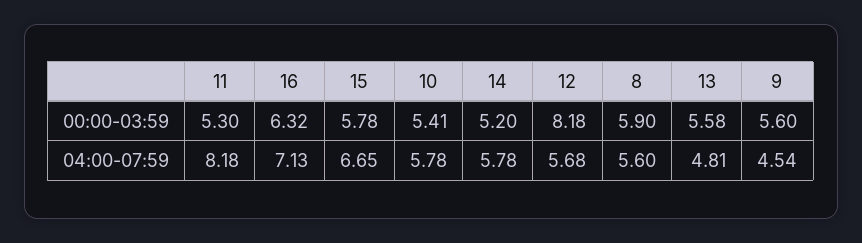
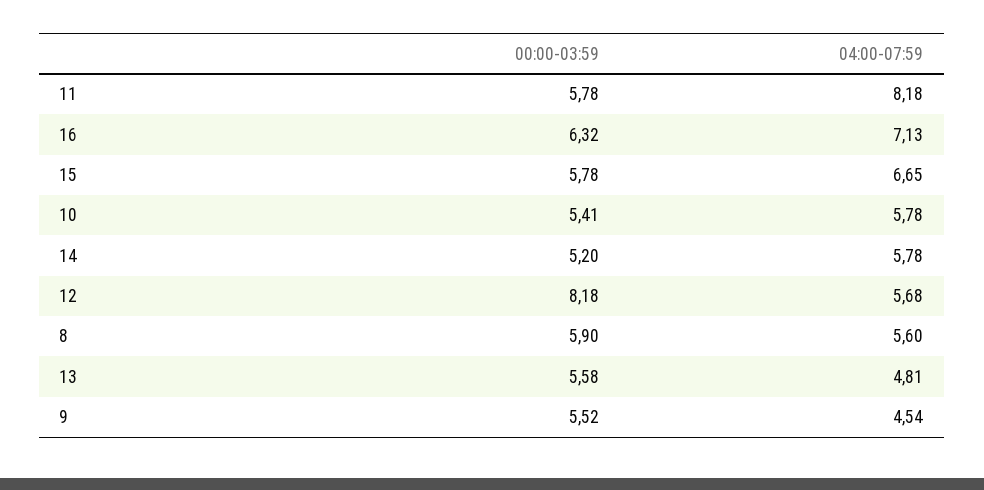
11, 00:00-03:59: 5.3 -> 5.78
9, 00:00-03:59: 5.6 -> 5.52

